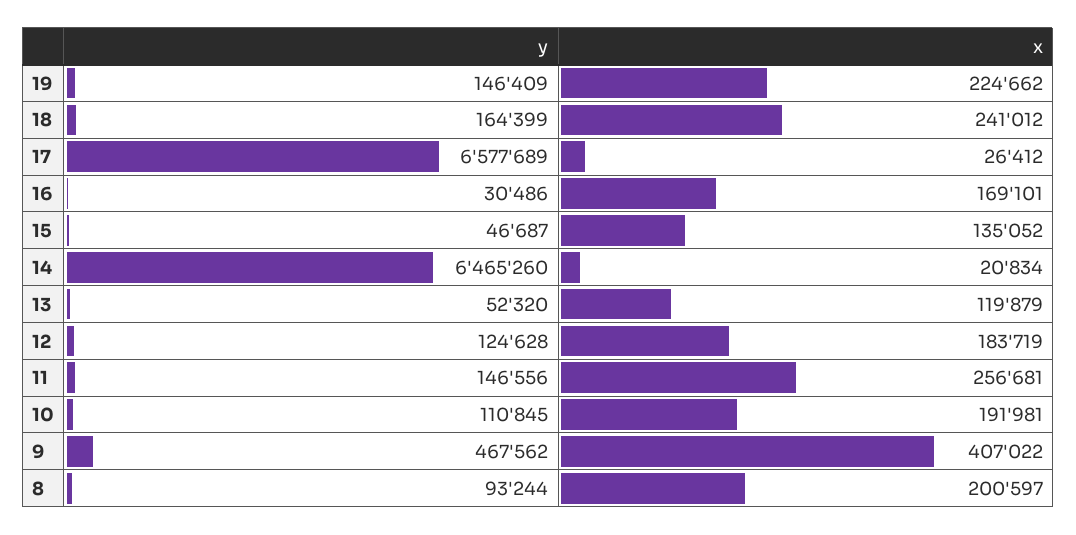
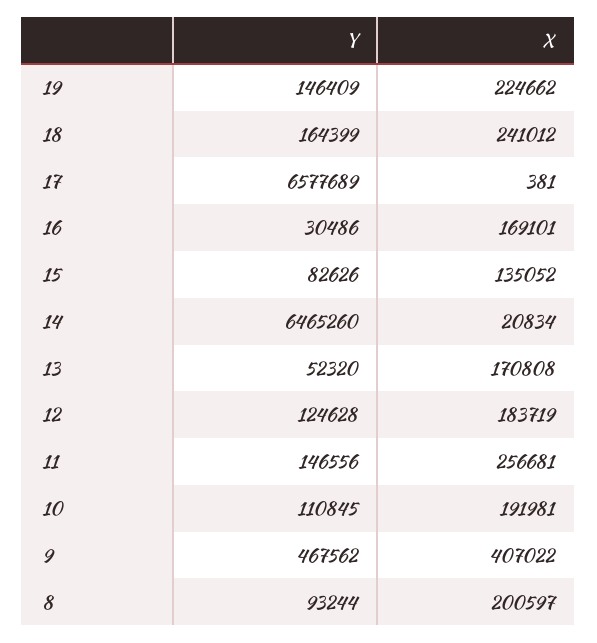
x, 17: 26412 -> 381
y, 15: 46687 -> 82626
x, 13: 119879 -> 170808

